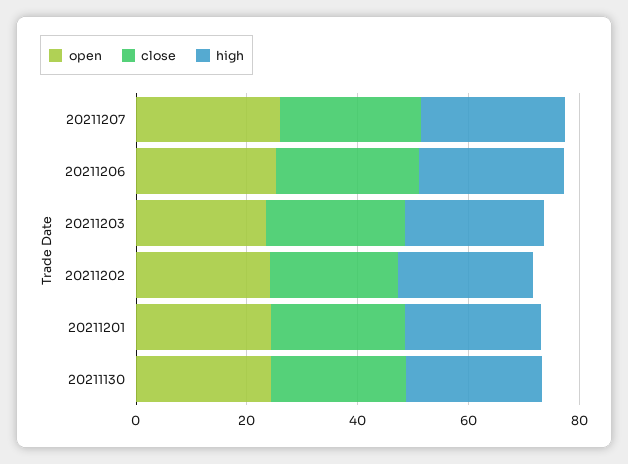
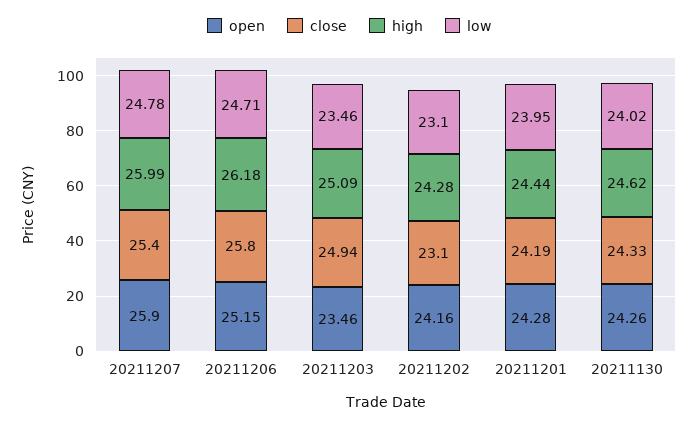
low, 20211207: none -> 24.78
low, 20211206: none -> 24.71
low, 20211203: none -> 23.46
low, 20211202: none -> 23.1
low, 20211201: none -> 23.95
low, 20211130: none -> 24.02

